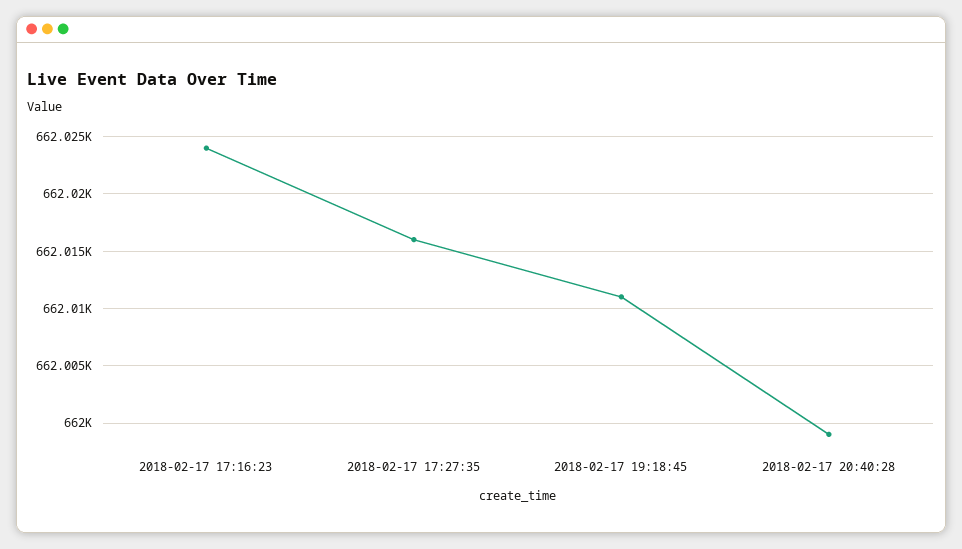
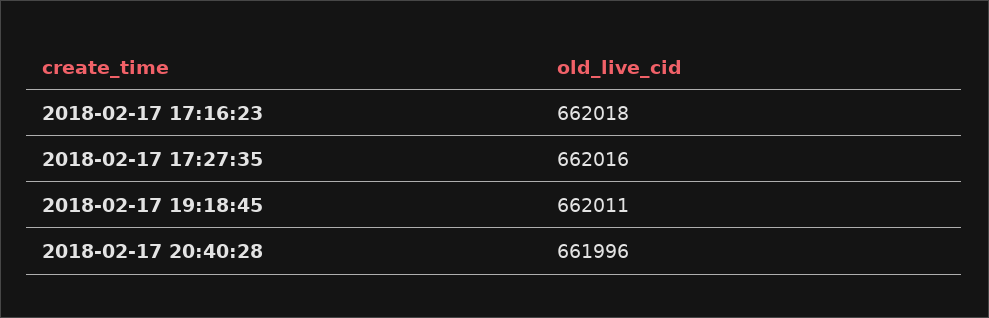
2018-02-17 17:16:23: 662024 -> 662018
2018-02-17 20:40:28: 661999 -> 661996

